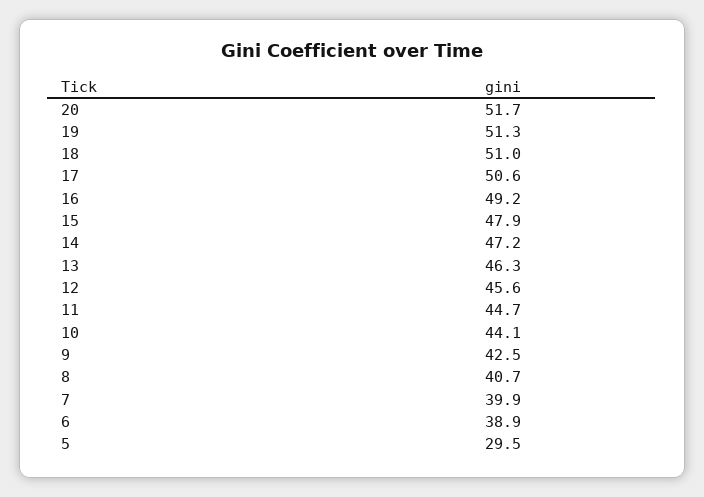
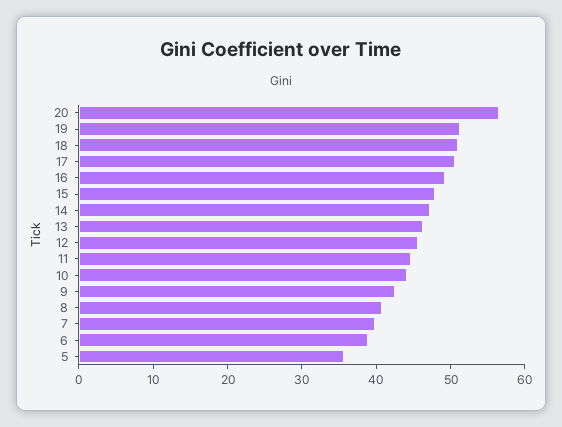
20: 51.7 -> 56
5: 29.5 -> 36

